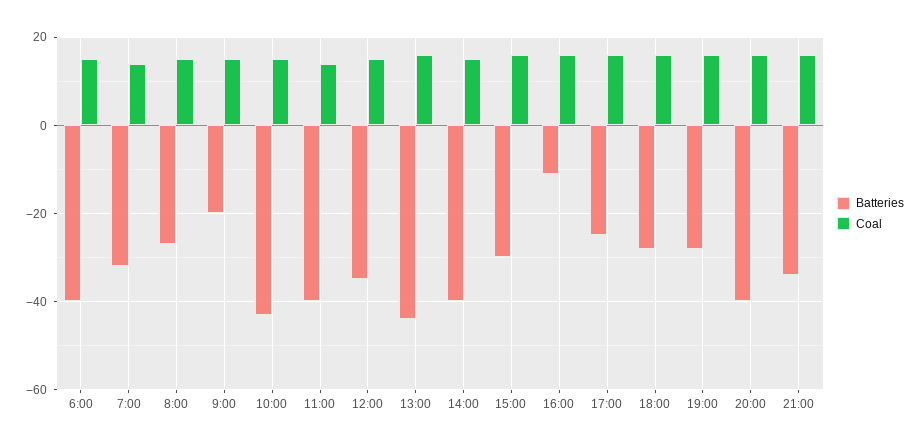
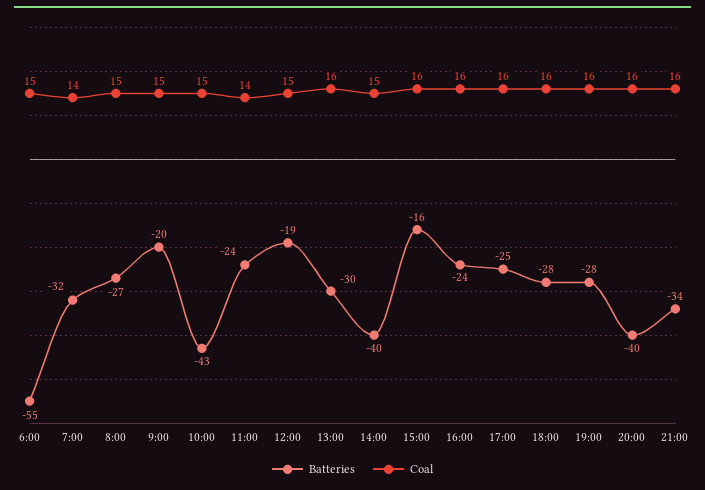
Batteries, 6:00: -40 -> -55
Batteries, 11:00: -40 -> -24
Batteries, 12:00: -35 -> -19
Batteries, 13:00: -45 -> -30
Batteries, 15:00: -30 -> -16
Batteries, 16:00: -10 -> -24

